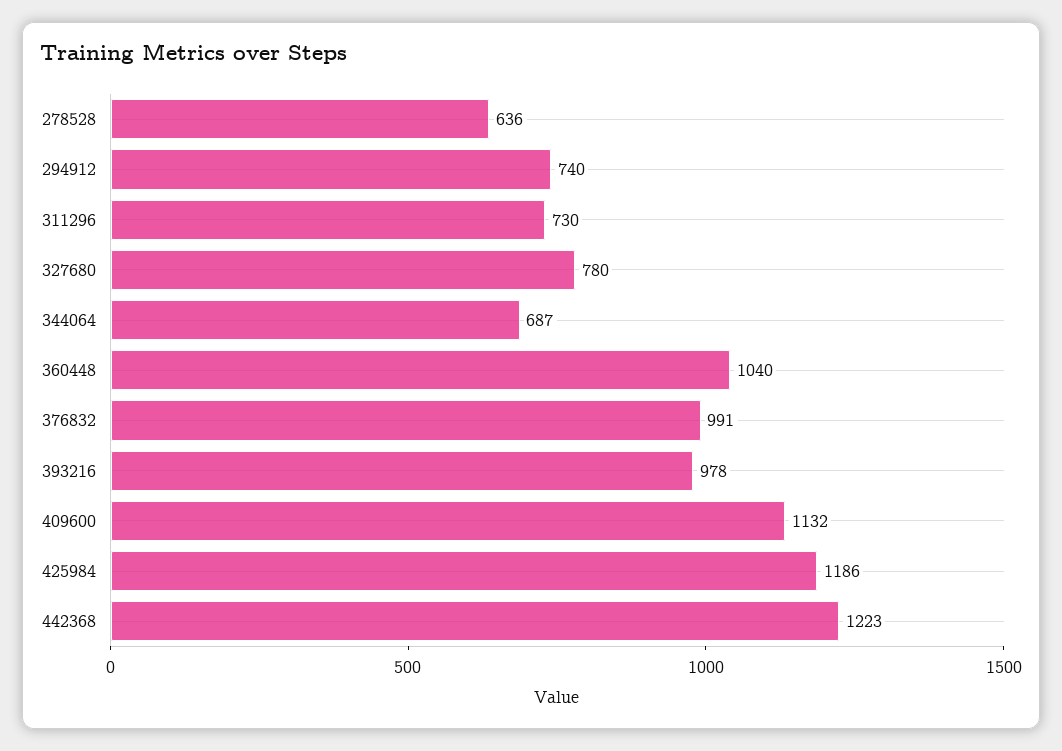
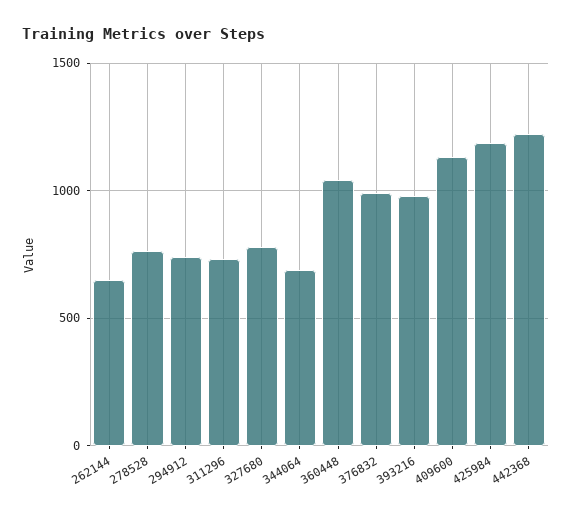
278528: 636 -> 750
262144: none -> 650

